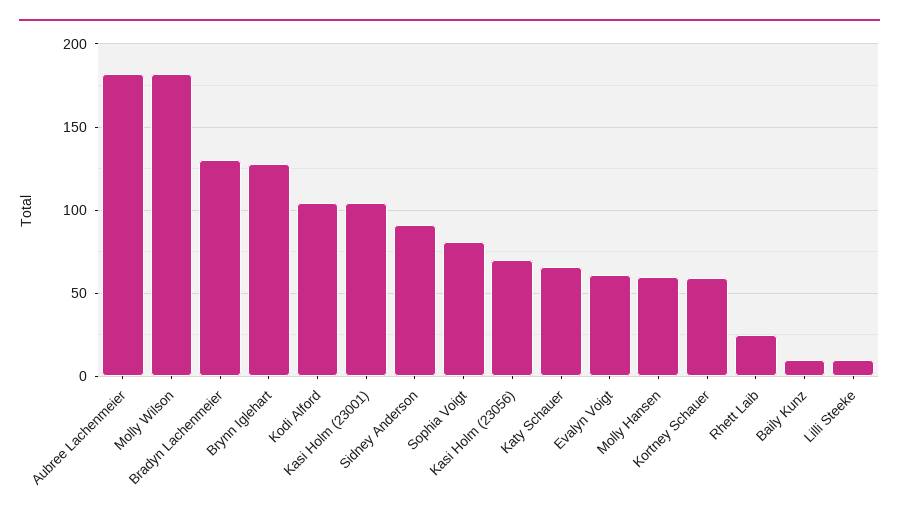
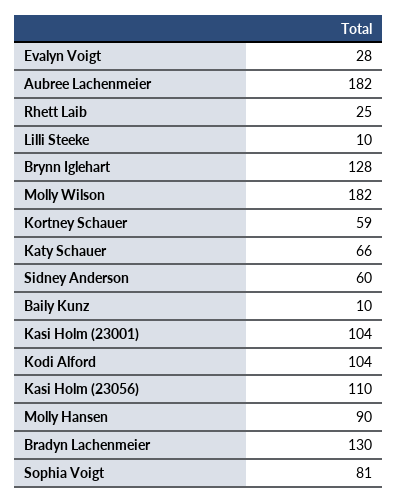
Sidney Anderson: 90 -> 60
Kasi Holm (23056): 70 -> 110
Evalyn Voigt: 60 -> 28
Molly Hansen: 60 -> 90

